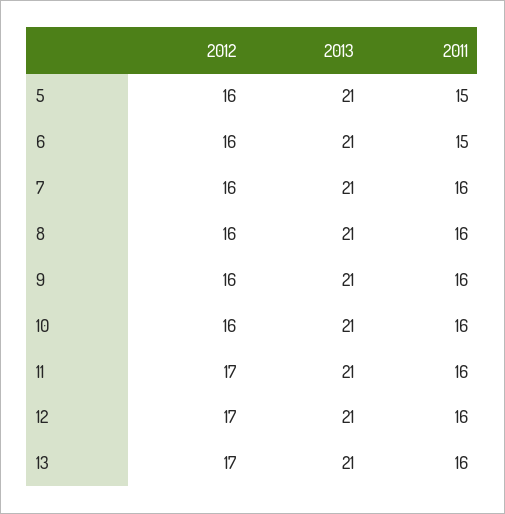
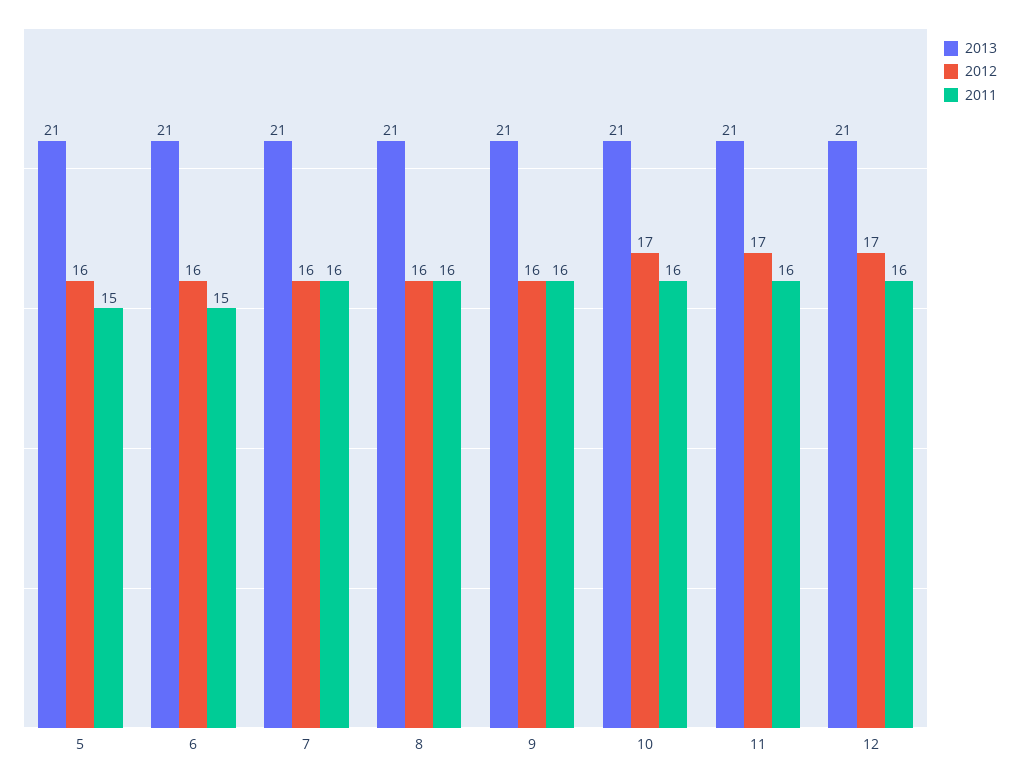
2012, 10: 16 -> 17
2012, 13: 17 -> none
2013, 13: 21 -> none
2011, 13: 16 -> none

